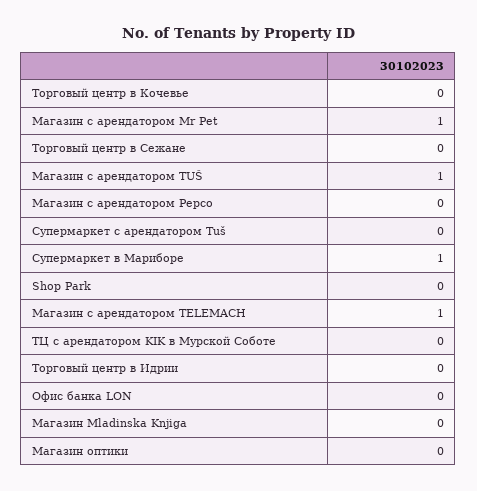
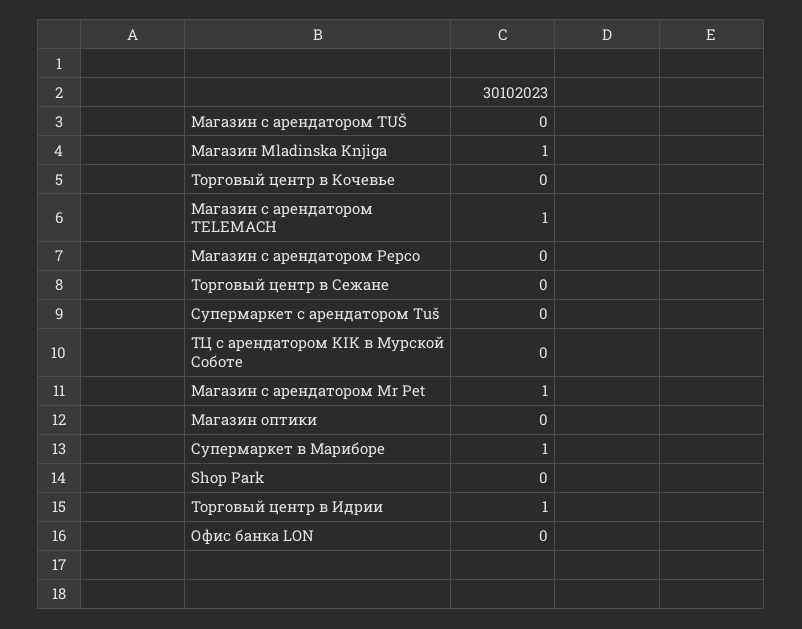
Магазин с арендатором TUŠ: 1 -> 0
Торговый центр в Идрии: 0 -> 1
Магазин Mladinska Knjiga: 0 -> 1

